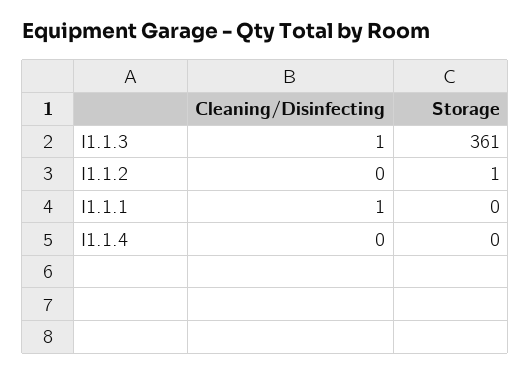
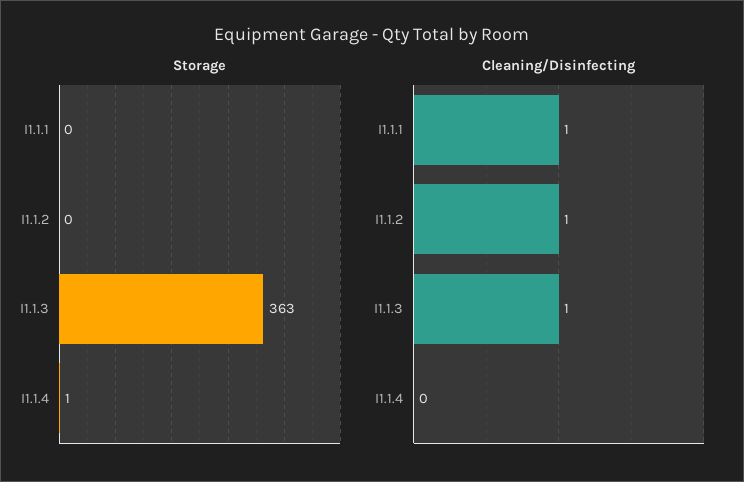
Storage, I1.1.3: 361 -> 363
Cleaning/Disinfecting, I1.1.2: 0 -> 1
Storage, I1.1.2: 1 -> 0
Storage, I1.1.4: 0 -> 1

